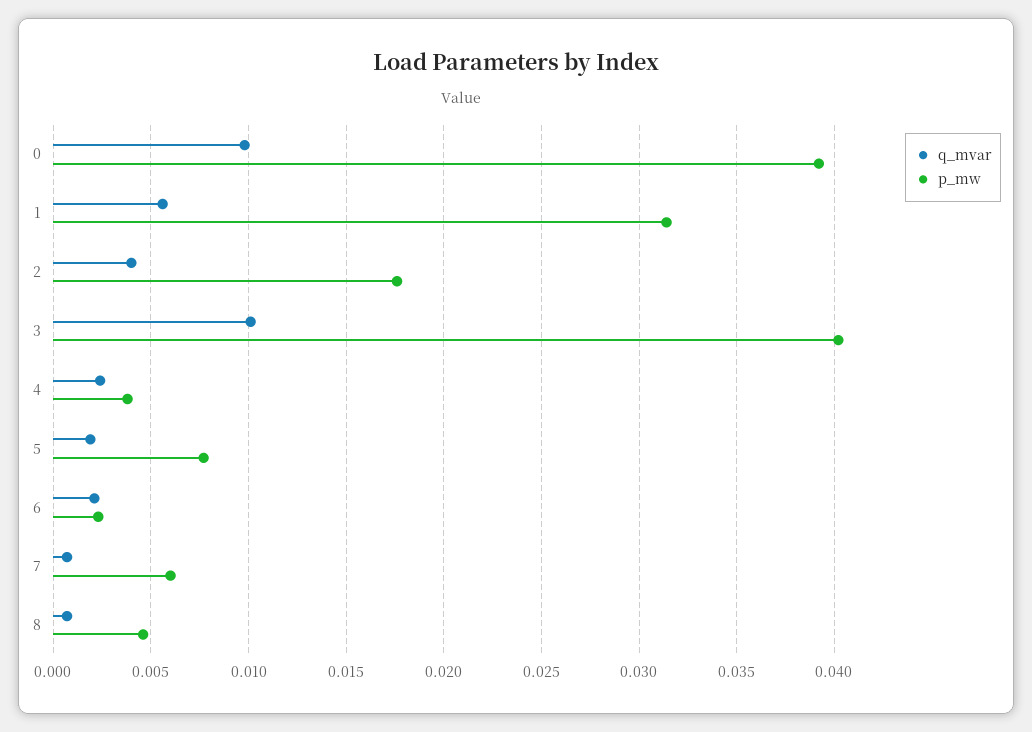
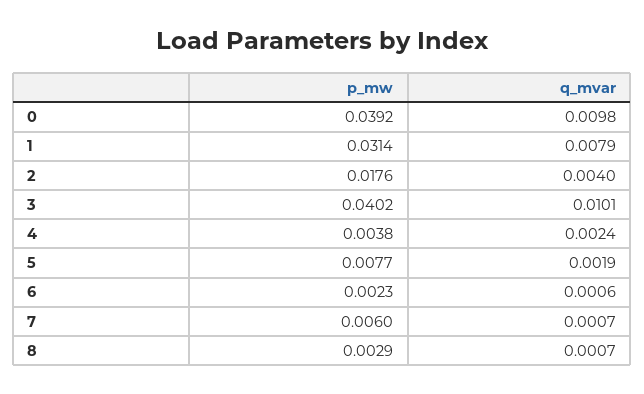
q_mvar, 1: 0.0055 -> 0.0079
q_mvar, 6: 0.002 -> 0.0006
p_mw, 8: 0.0045 -> 0.0029

